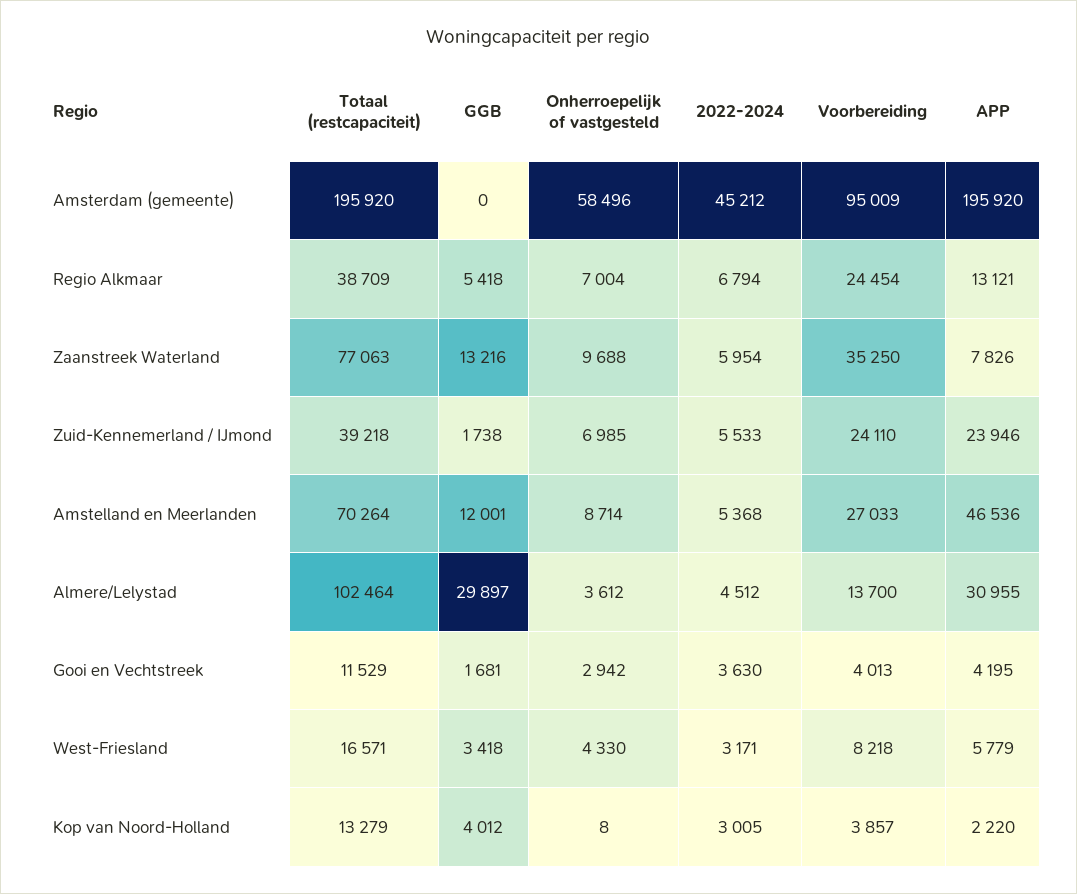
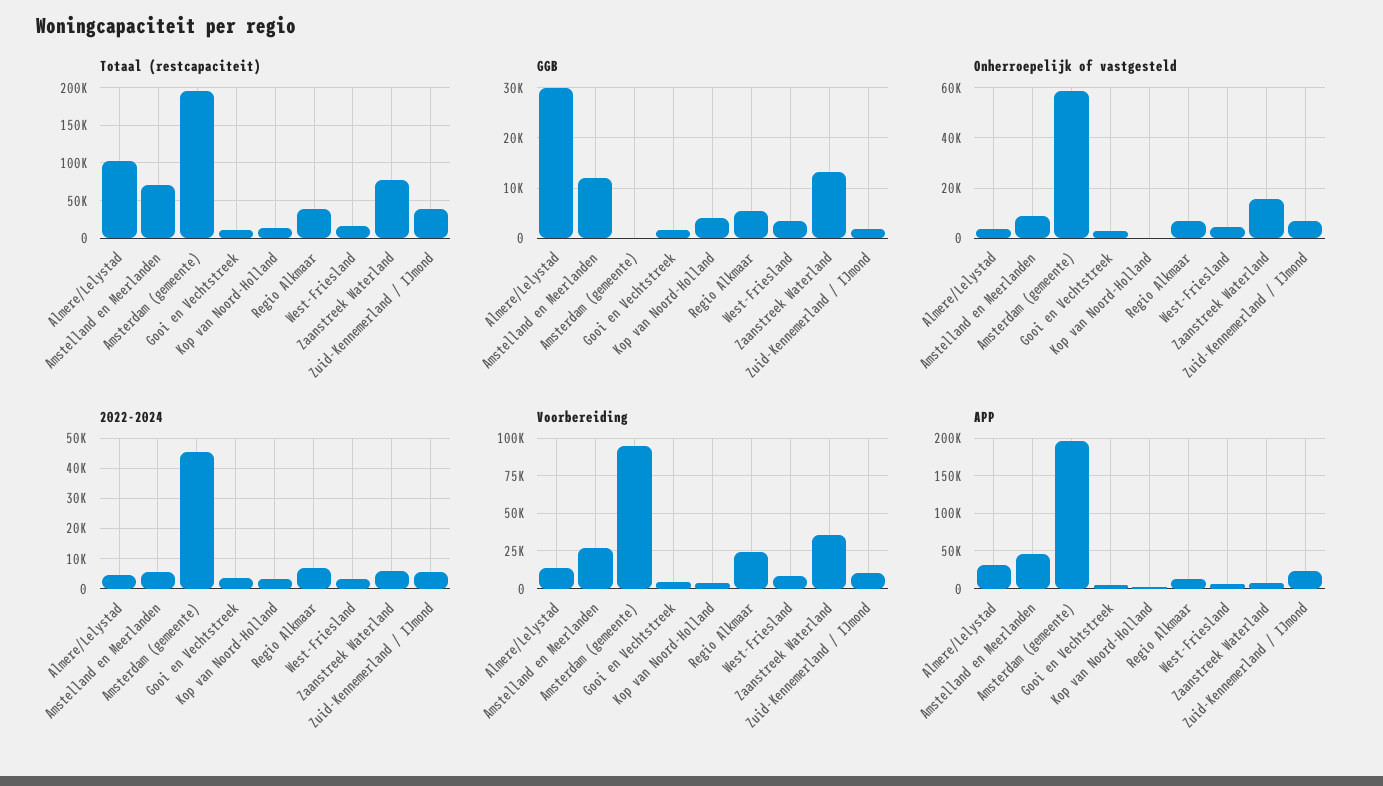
Onherroepelijk of vastgesteld, Zaanstreek Waterland: 9688 -> 15000
Voorbereiding, Zuid-Kennemerland / IJmond: 24110 -> 10000

